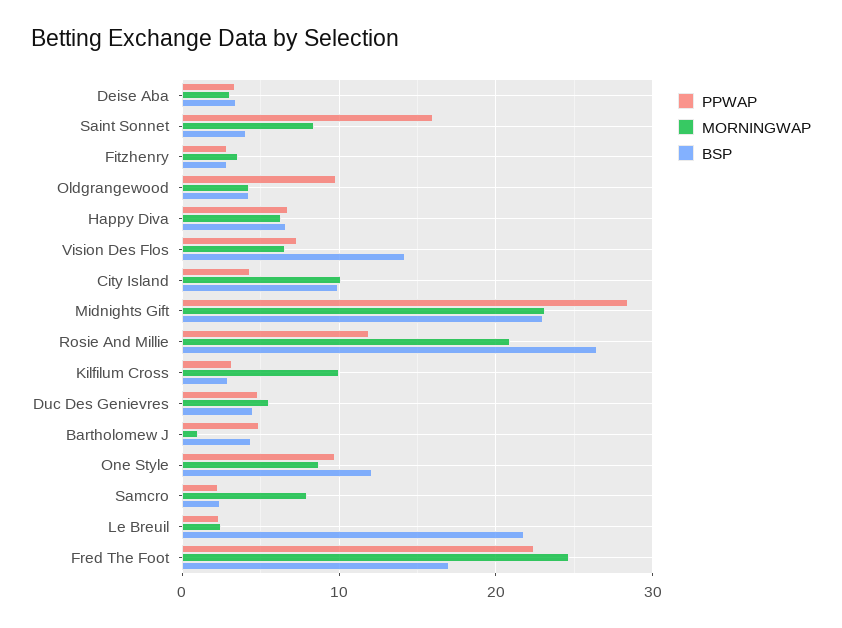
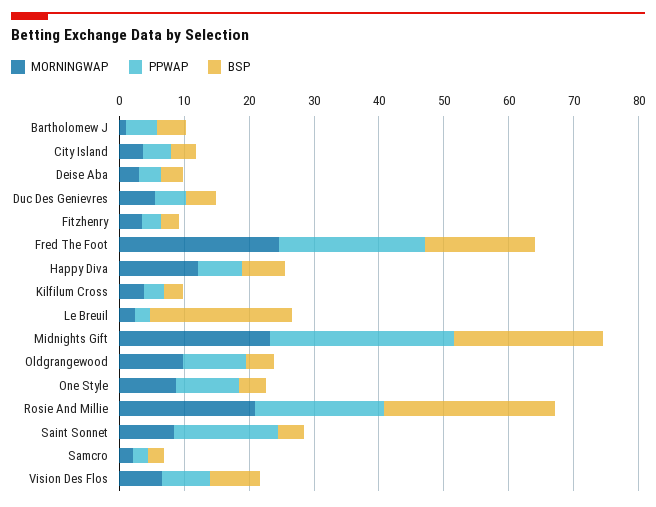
MORNINGWAP, Oldgrangewood: 4 -> 10
MORNINGWAP, Happy Diva: 6 -> 12
BSP, Vision Des Flos: 14 -> 8
MORNINGWAP, City Island: 10 -> 4
BSP, City Island: 10 -> 4
PPWAP, Rosie And Millie: 12 -> 20
MORNINGWAP, Kilfilum Cross: 10 -> 4
BSP, One Style: 12 -> 4
MORNINGWAP, Samcro: 8 -> 2

